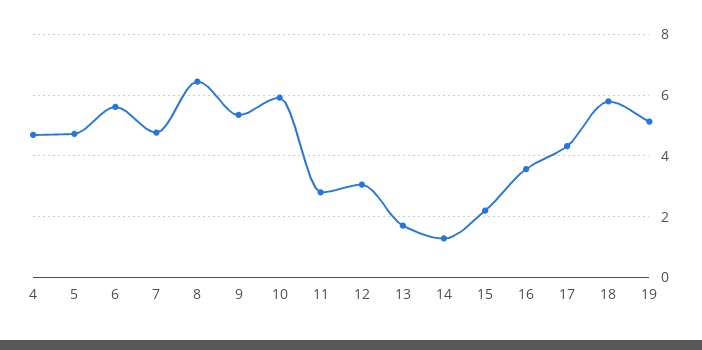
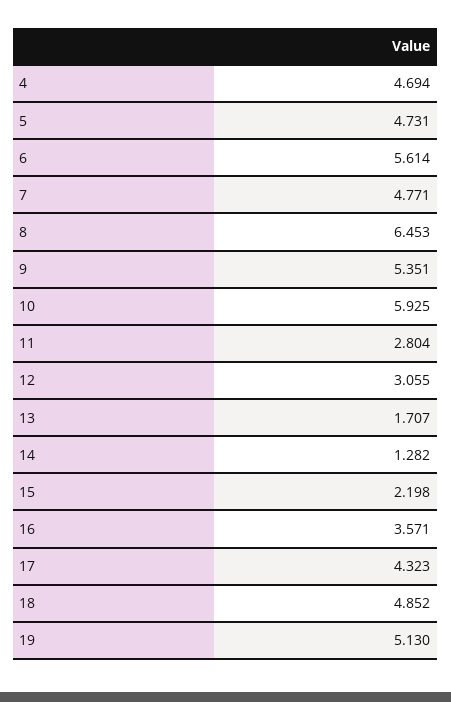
18: 5.8 -> 4.852

